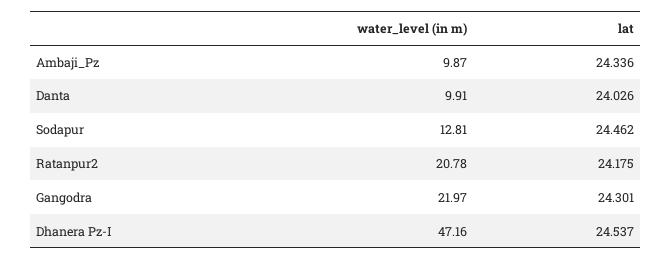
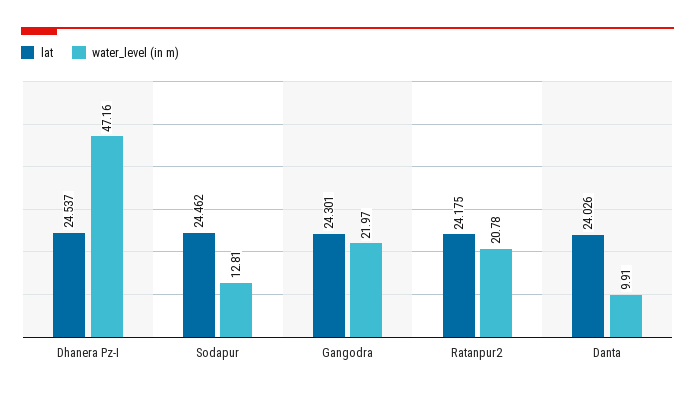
water_level (in m), Ambaji_Pz: 9.87 -> none
lat, Ambaji_Pz: 24.336 -> none

